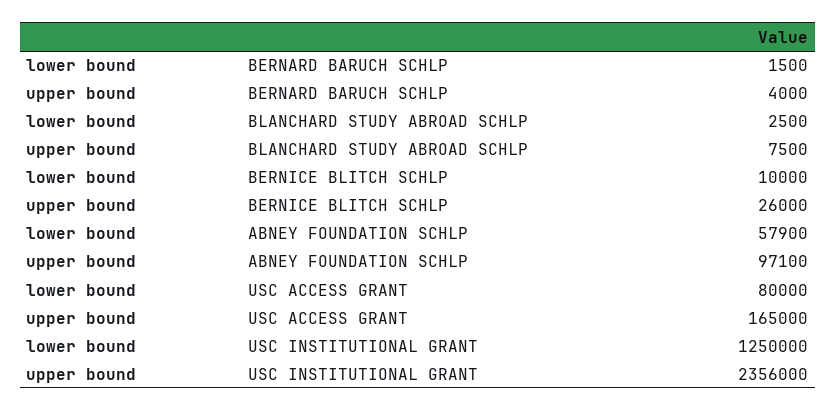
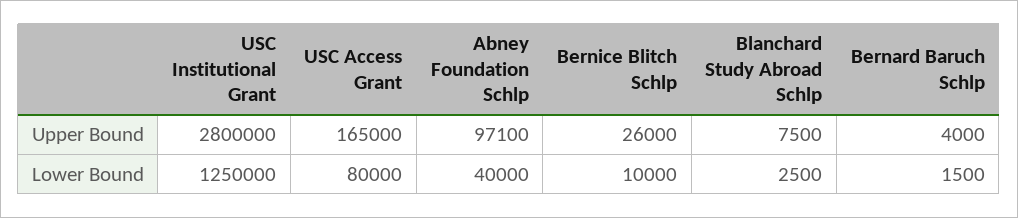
lower bound, ABNEY FOUNDATION SCHLP: 57900 -> 40000
upper bound, USC INSTITUTIONAL GRANT: 2356000 -> 2800000

